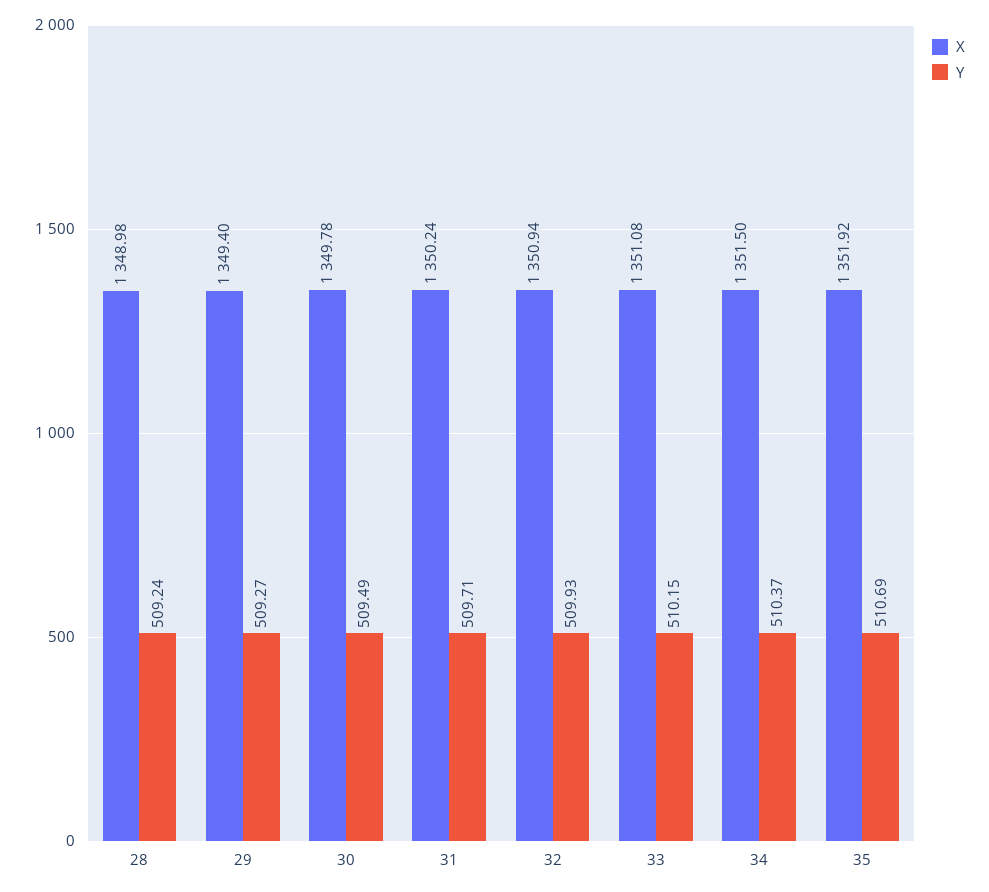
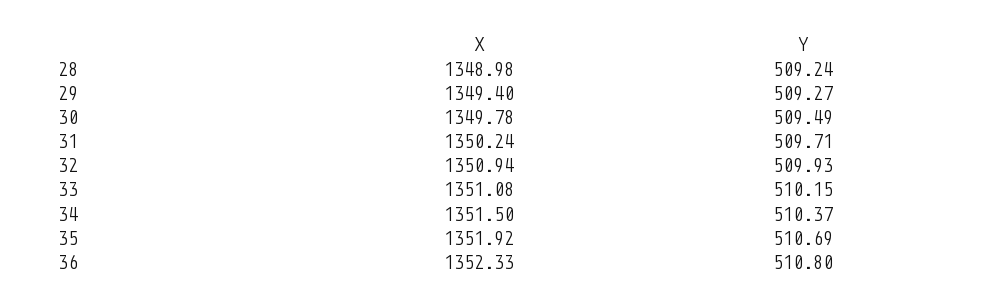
X, 36: none -> 1352.33
Y, 36: none -> 510.8

